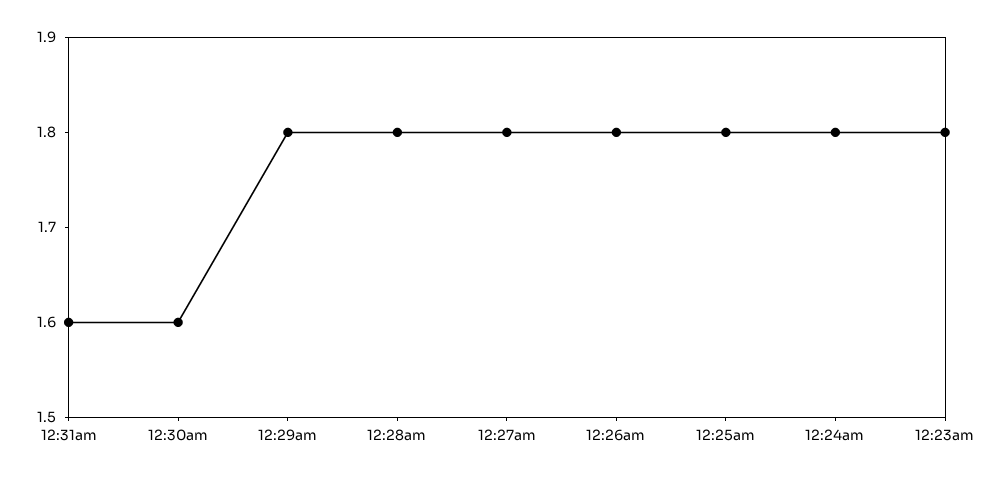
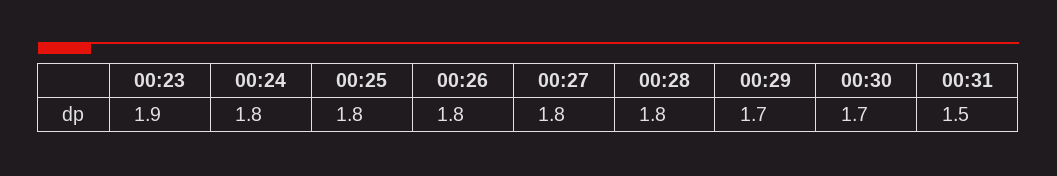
12:31am: 1.6 -> 1.5
12:30am: 1.6 -> 1.7
12:29am: 1.8 -> 1.7
12:23am: 1.8 -> 1.9

